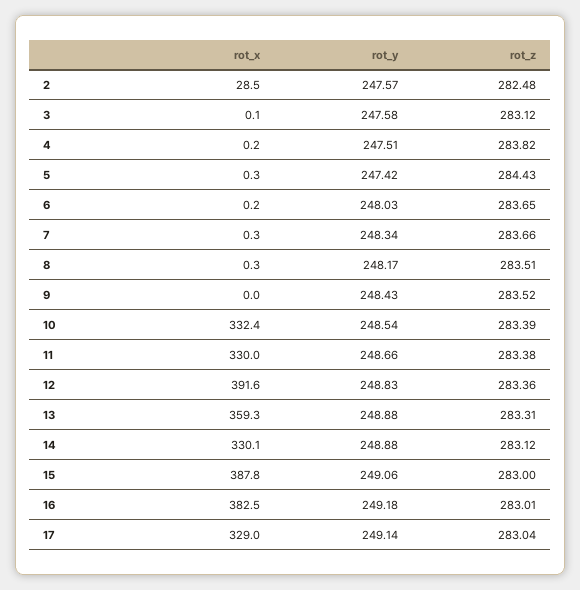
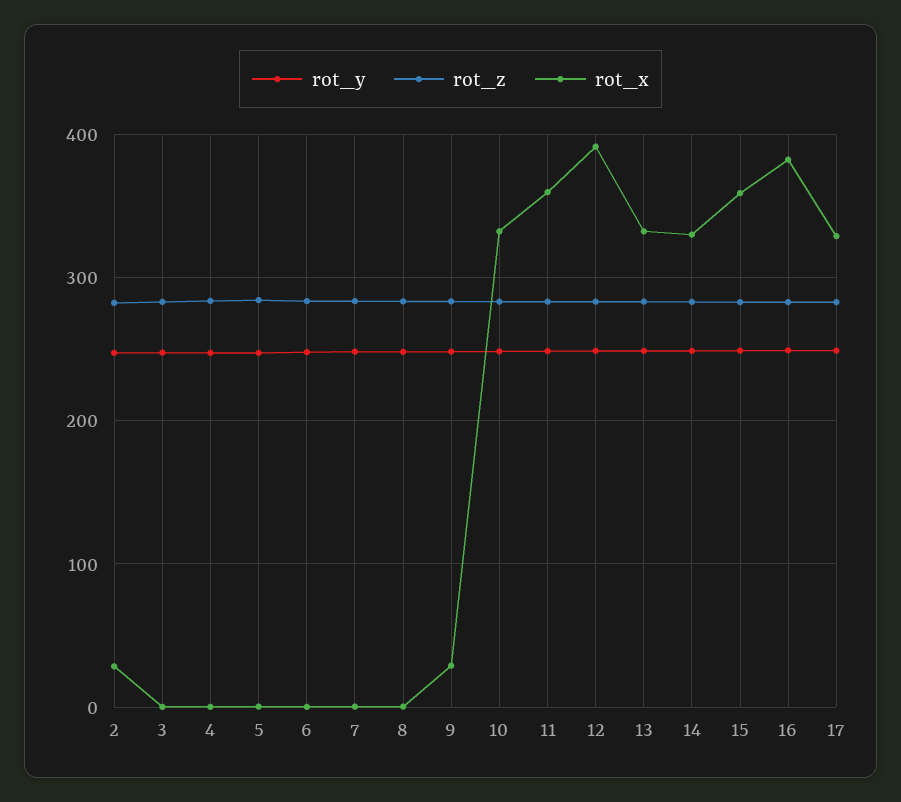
rot_x, 9: 0 -> 30
rot_x, 11: 330 -> 360
rot_x, 13: 359.3 -> 330
rot_x, 15: 387.8 -> 360

